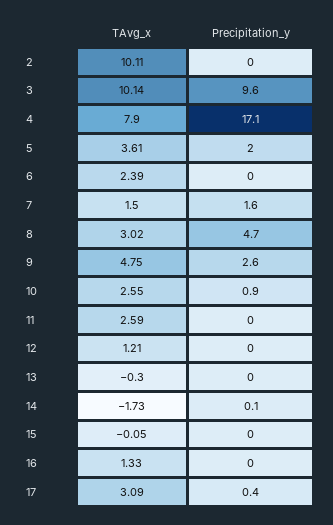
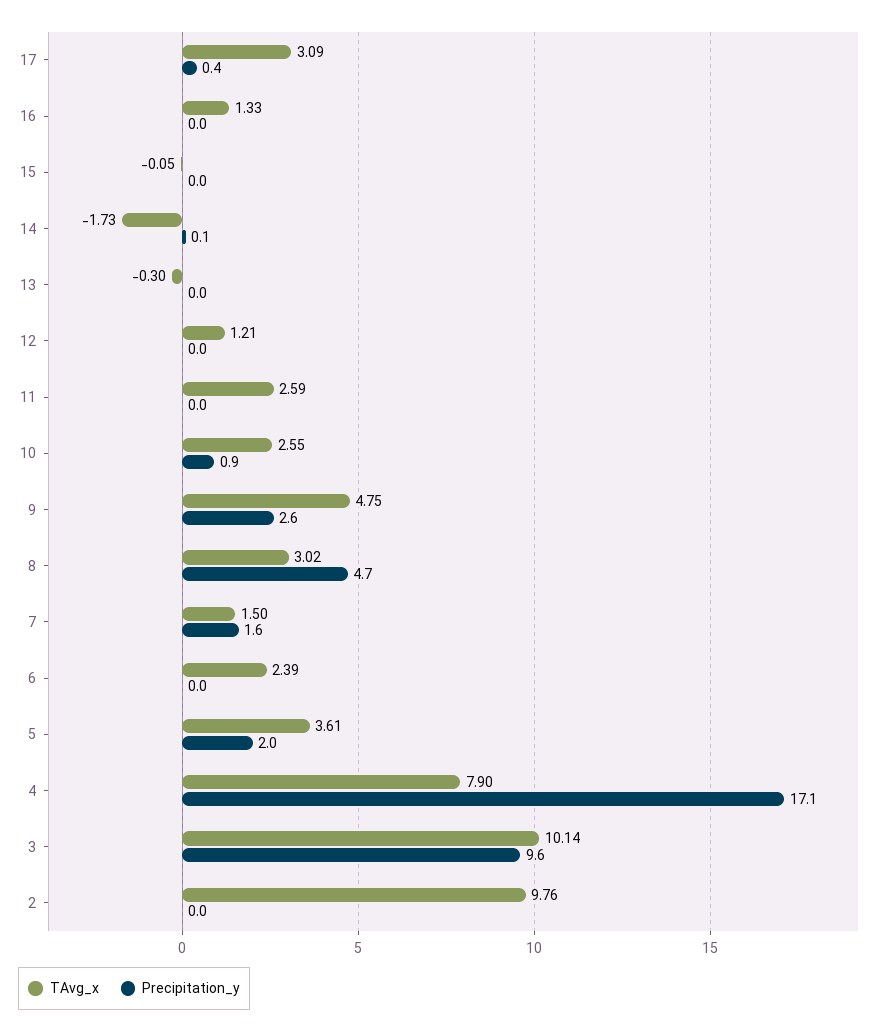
TAvg_x, 2: 10.11 -> 9.76

